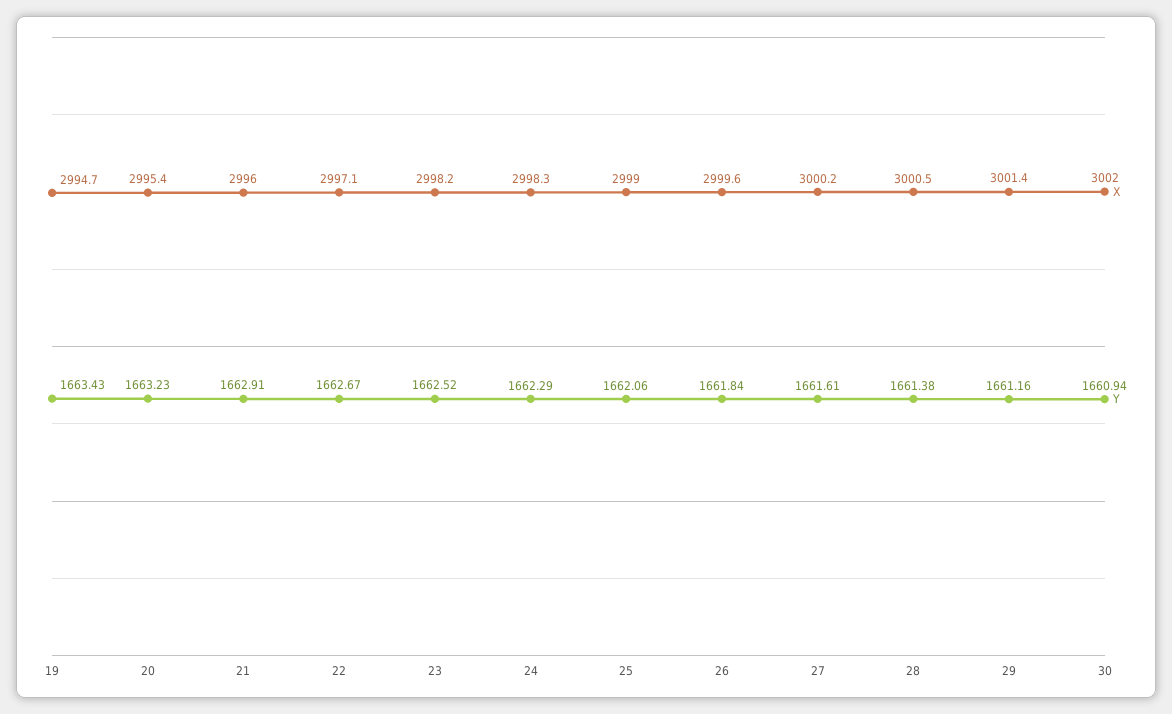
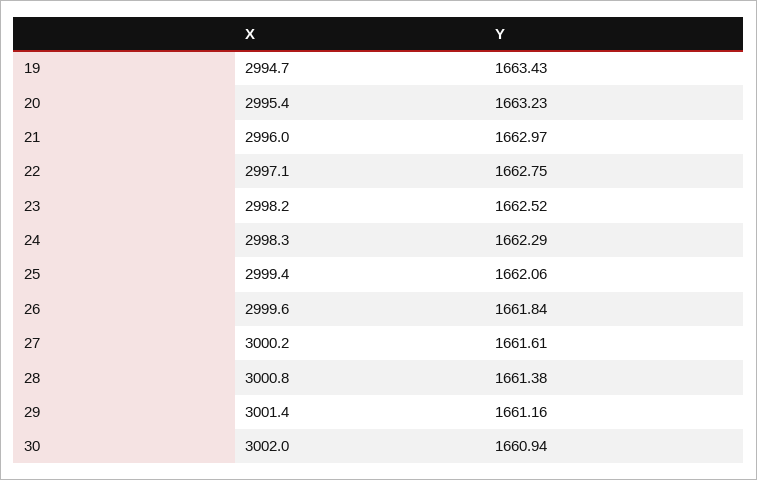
Y, 21: 1662.91 -> 1662.97
Y, 22: 1662.67 -> 1662.75
X, 25: 2999 -> 2999.4
X, 28: 3000.5 -> 3000.8

